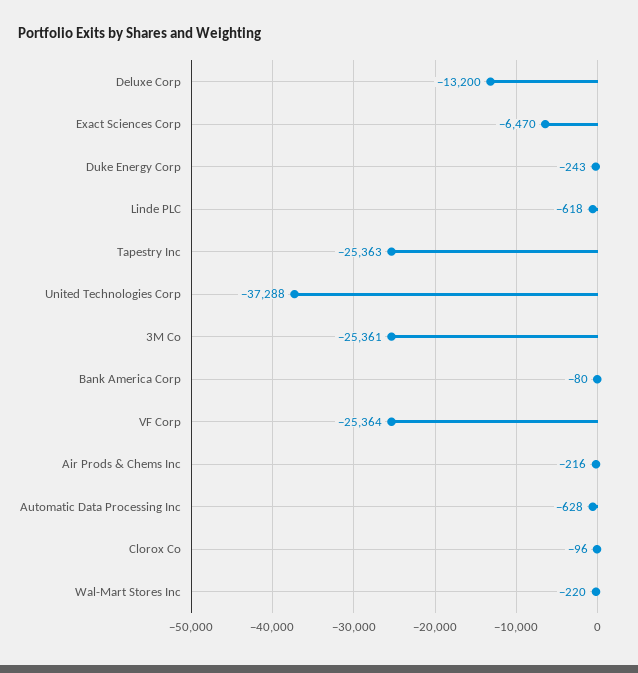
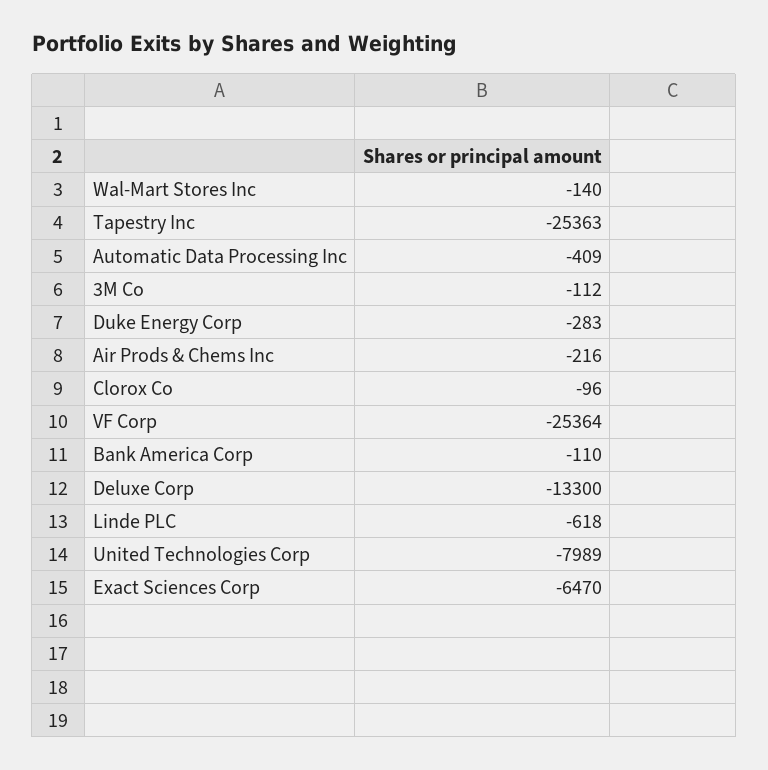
Deluxe Corp: -13200 -> -13300
Duke Energy Corp: -243 -> -283
United Technologies Corp: -37288 -> -7989
3M Co: -25361 -> -112
Bank America Corp: -80 -> -110
Automatic Data Processing Inc: -628 -> -409
Wal-Mart Stores Inc: -220 -> -140

